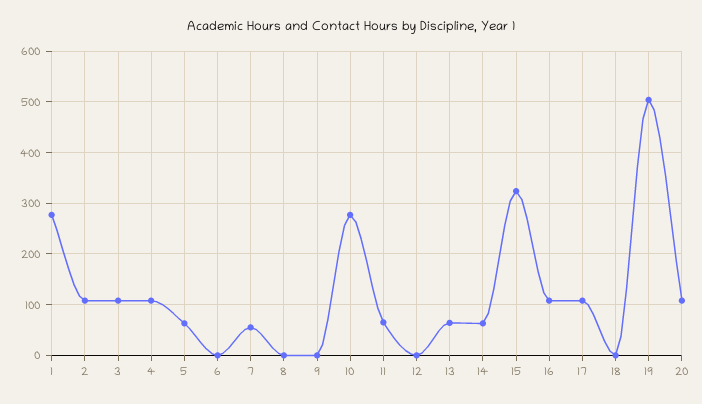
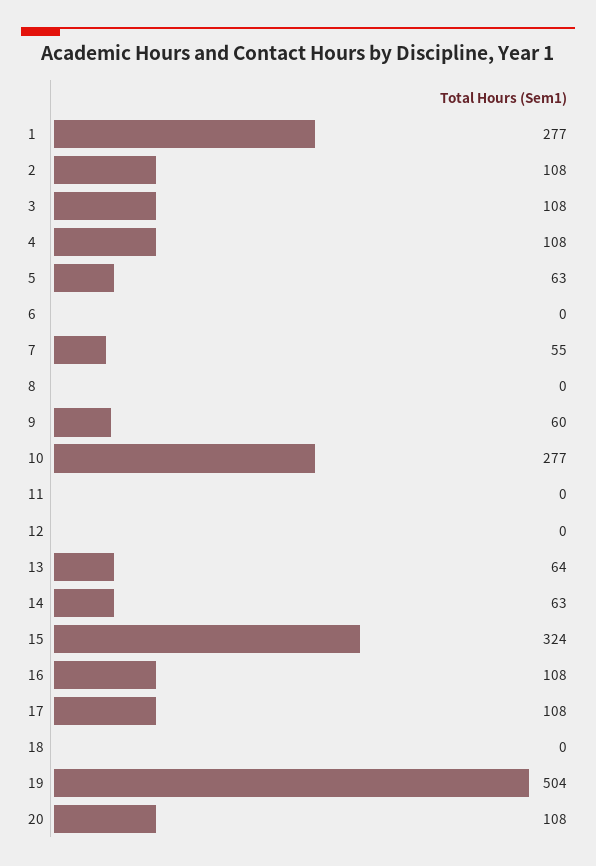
9: 0 -> 60
11: 60 -> 0

